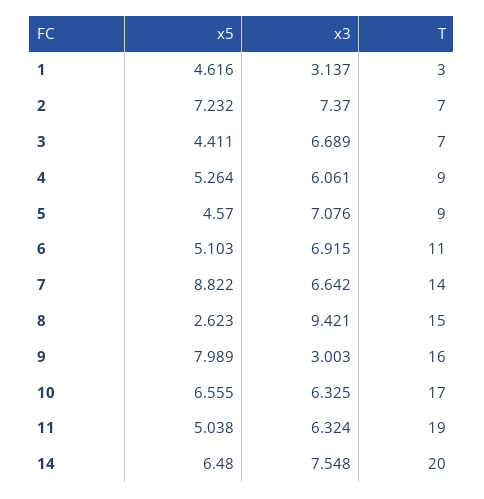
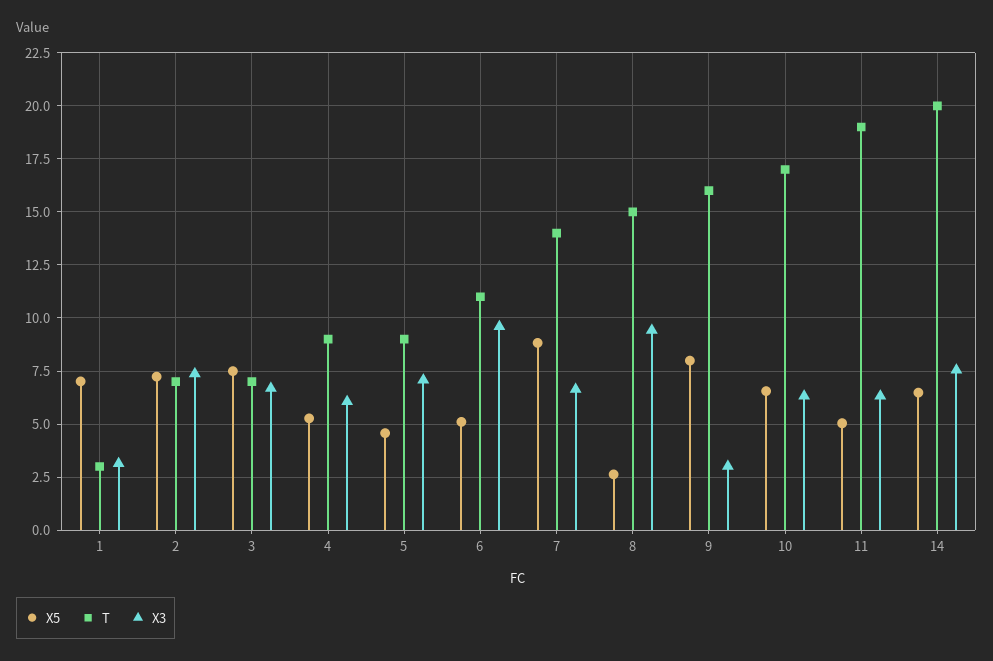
x5, 1: 4.616 -> 7
x5, 3: 4.411 -> 7.5
x3, 6: 6.915 -> 9.5

